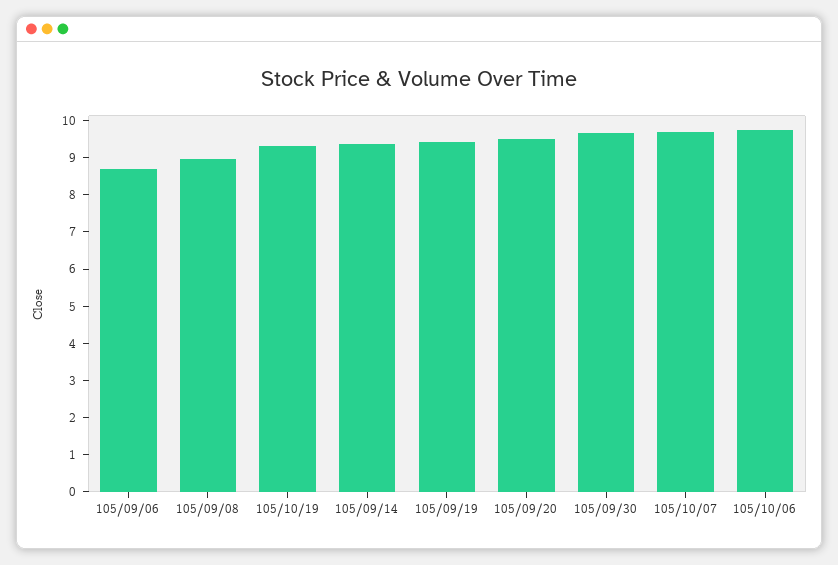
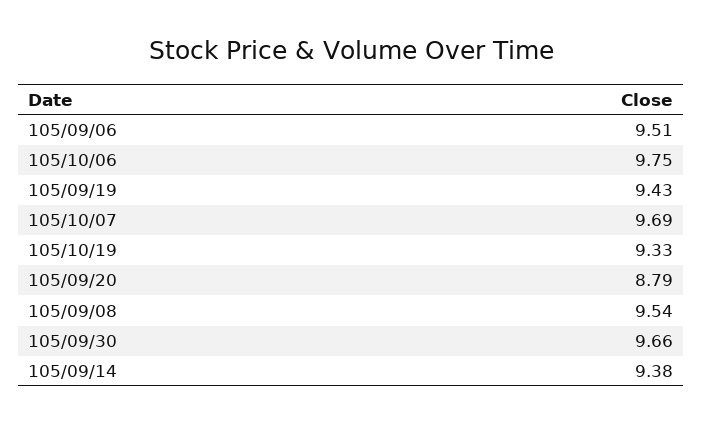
105/09/06: 8.75 -> 9.51
105/09/08: 9 -> 9.54
105/09/20: 9.5 -> 8.79

